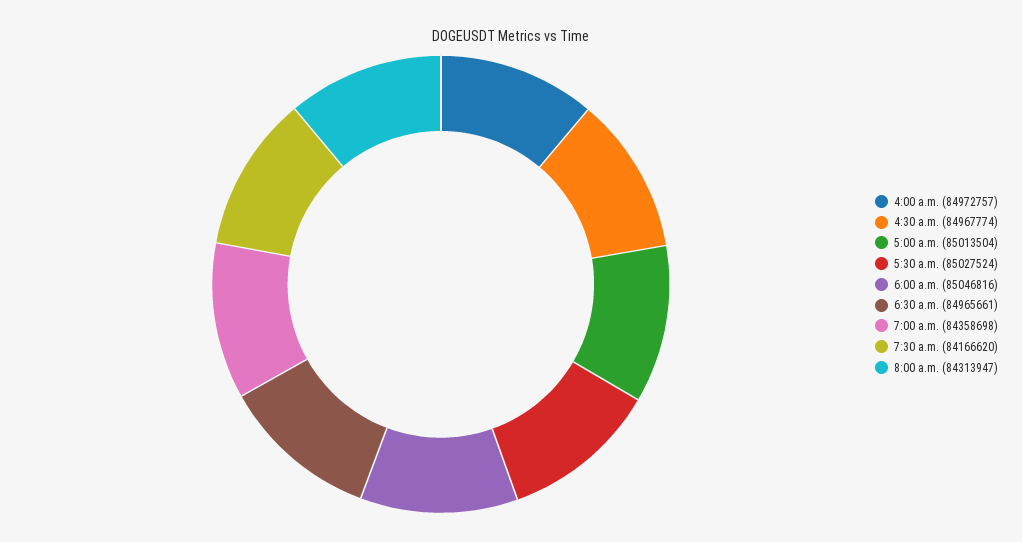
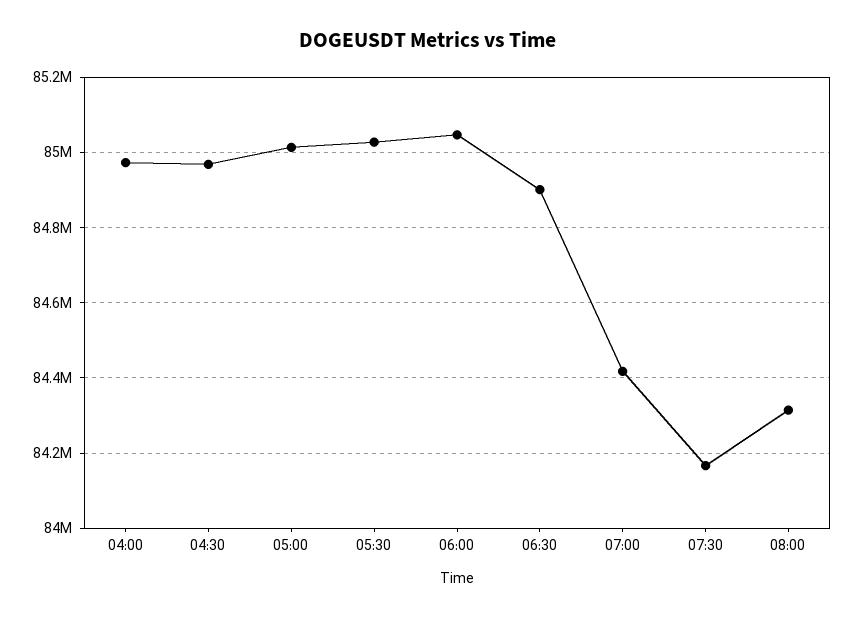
6:30 a.m.: 84965661 -> 84900000
7:00 a.m.: 84358698 -> 84420000

